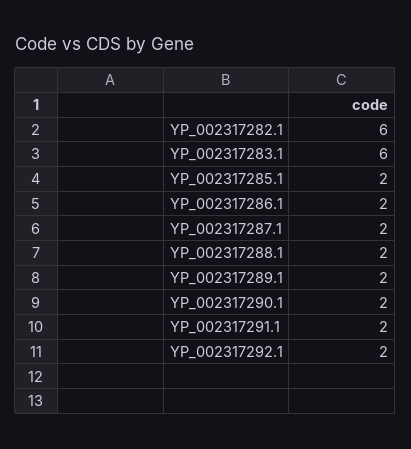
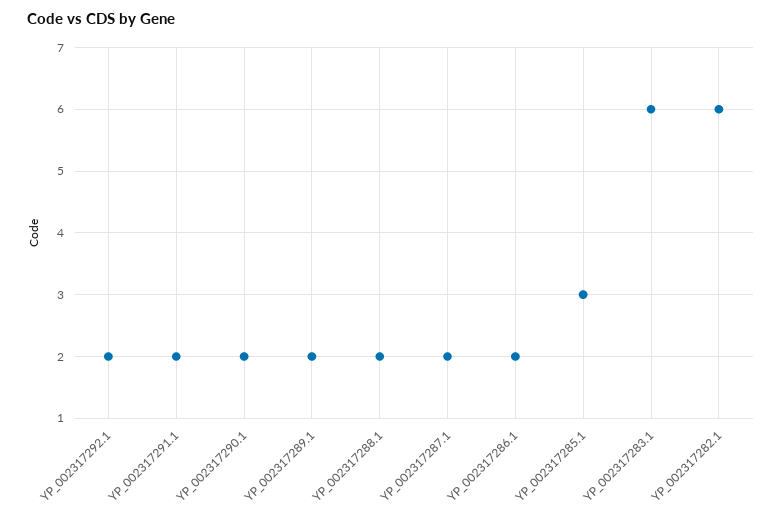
YP_002317285.1: 2 -> 3

